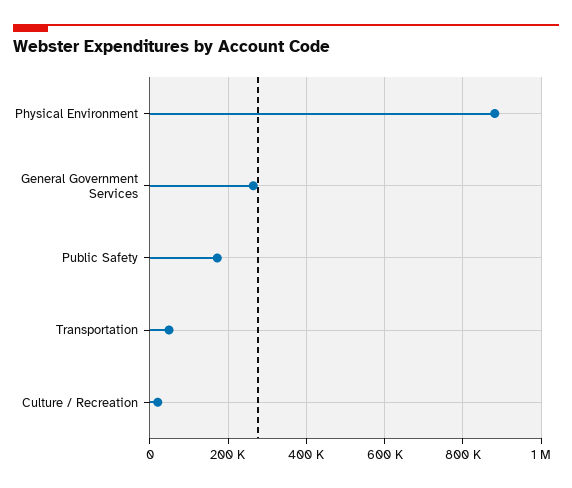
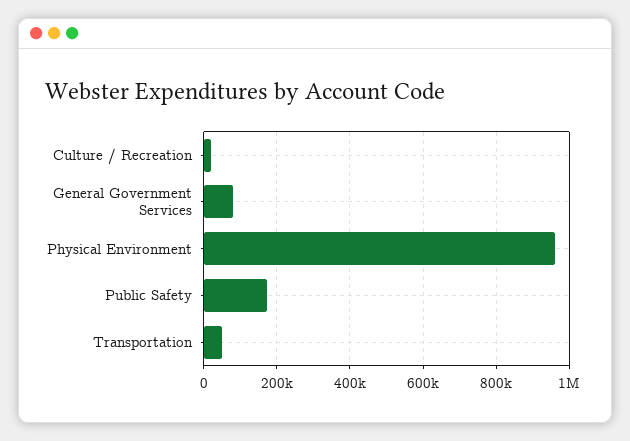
Physical Environment: 880000 -> 960000
General Government Services: 260000 -> 80000

